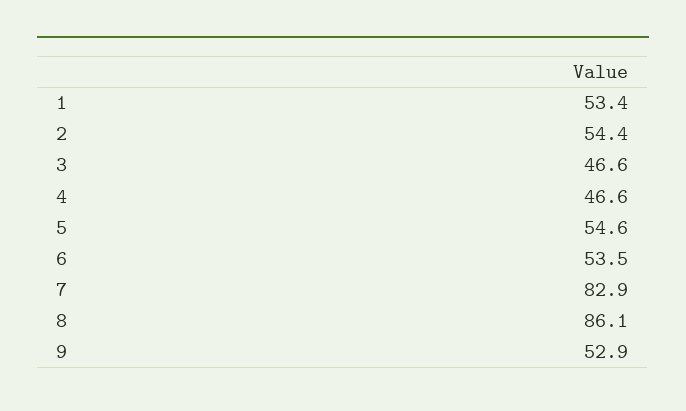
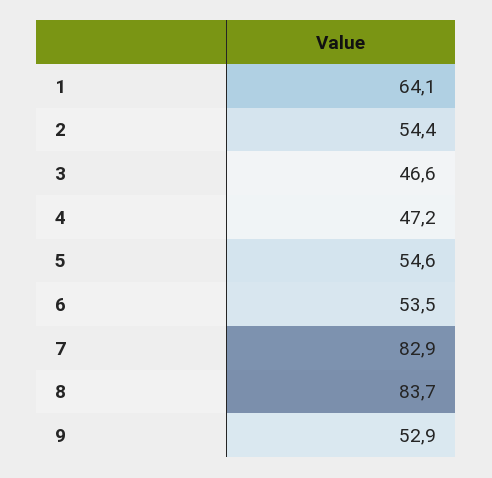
1: 53.4 -> 64.1
4: 46.6 -> 47.2
8: 86.1 -> 83.7

